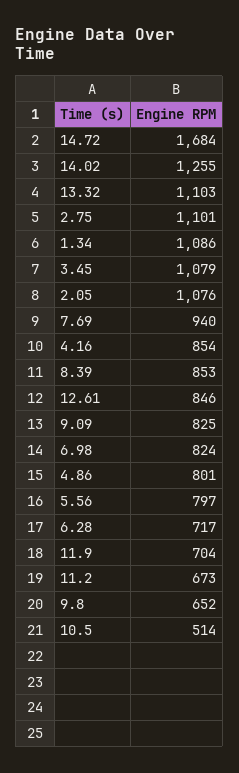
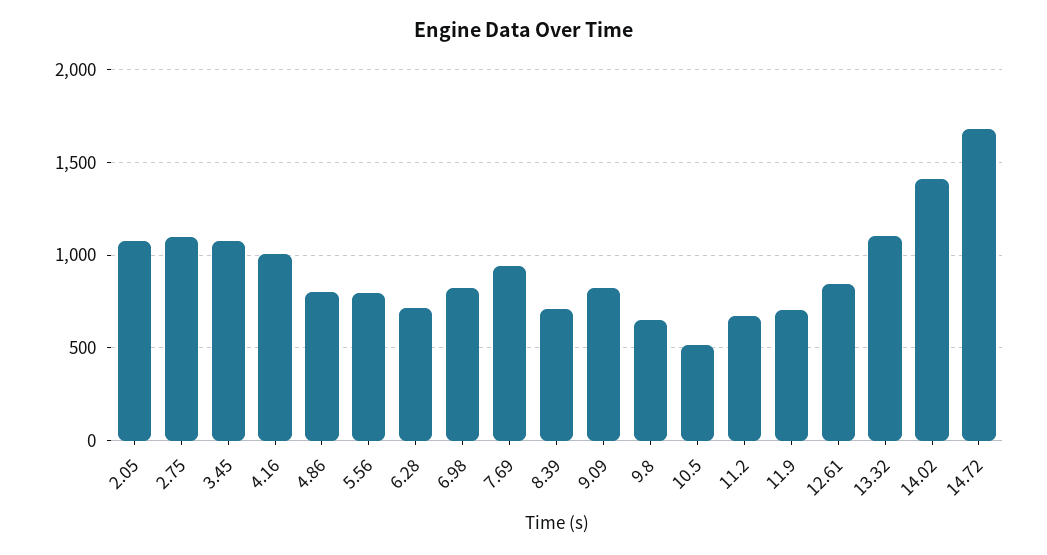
14.02: 1255 -> 1400
1.34: 1086 -> none
4.16: 854 -> 1000
8.39: 853 -> 700

